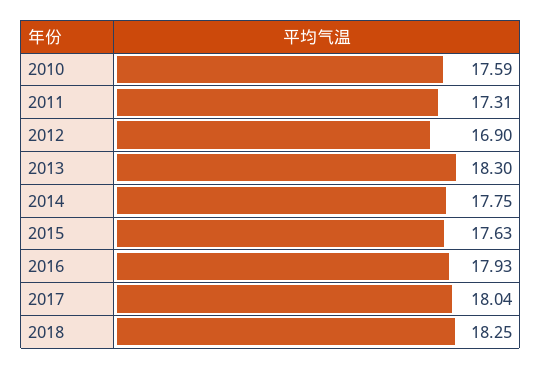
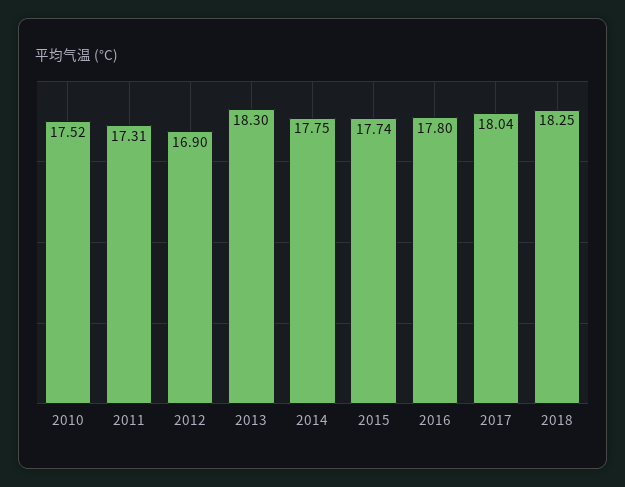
2010: 17.59 -> 17.52
2015: 17.63 -> 17.74
2016: 17.93 -> 17.8

